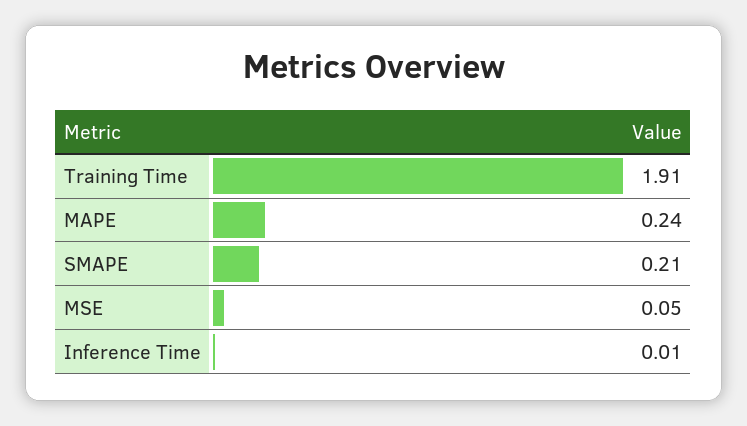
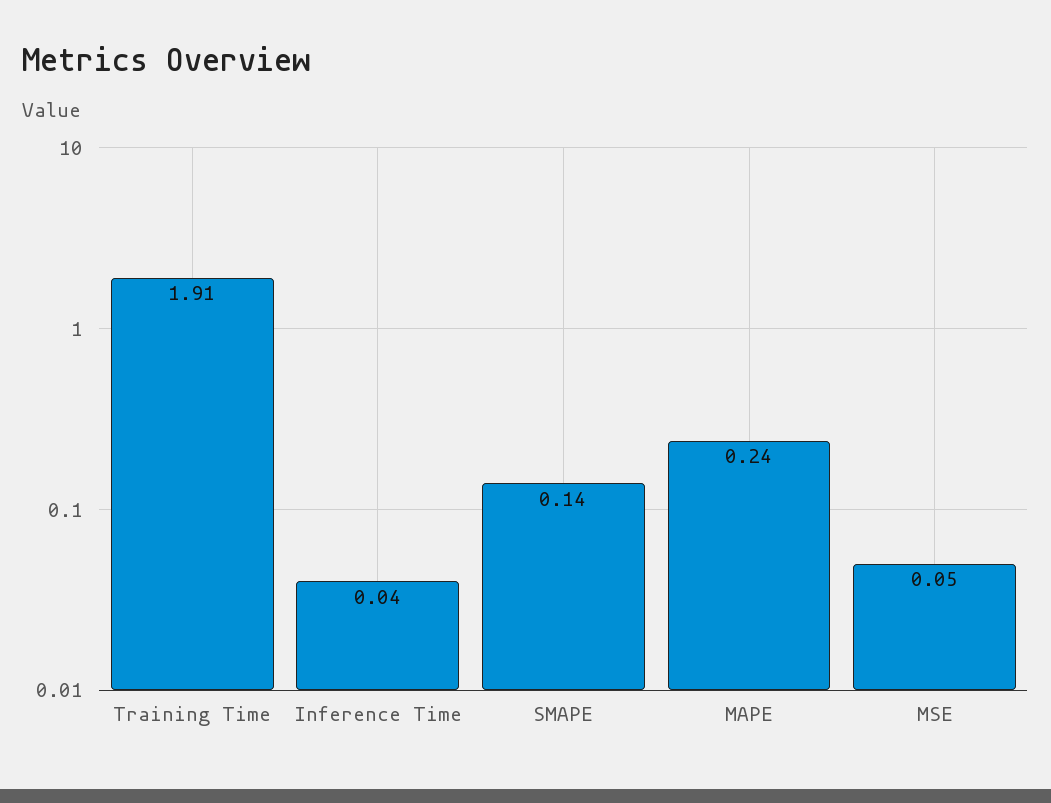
SMAPE: 0.21 -> 0.14
Inference Time: 0.01 -> 0.04

